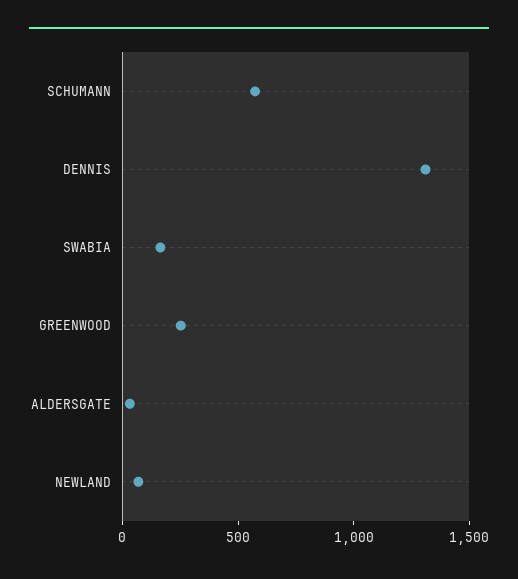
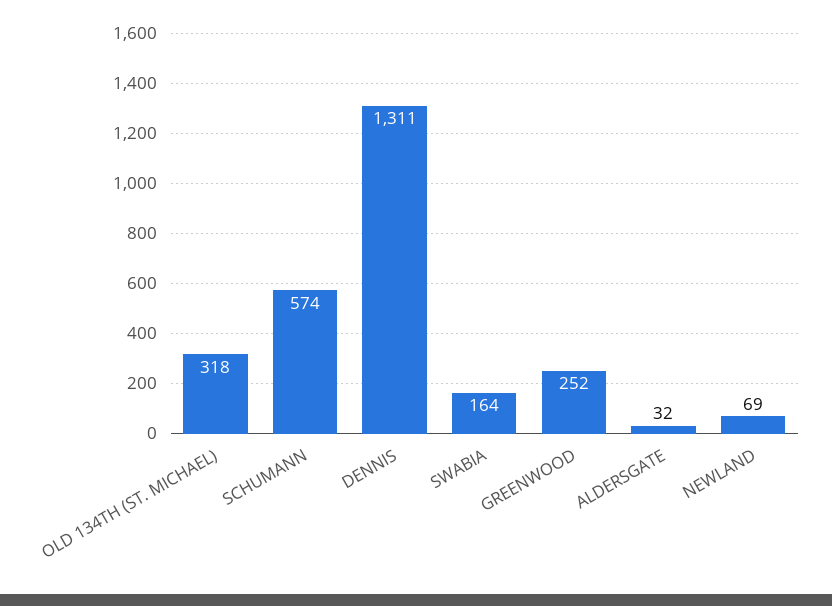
OLD 134TH (ST. MICHAEL): none -> 318

